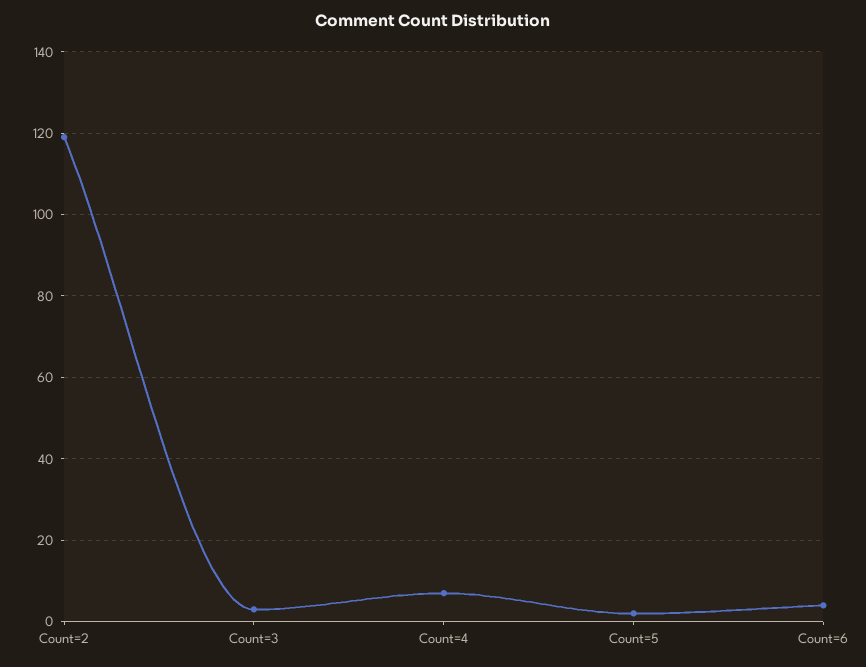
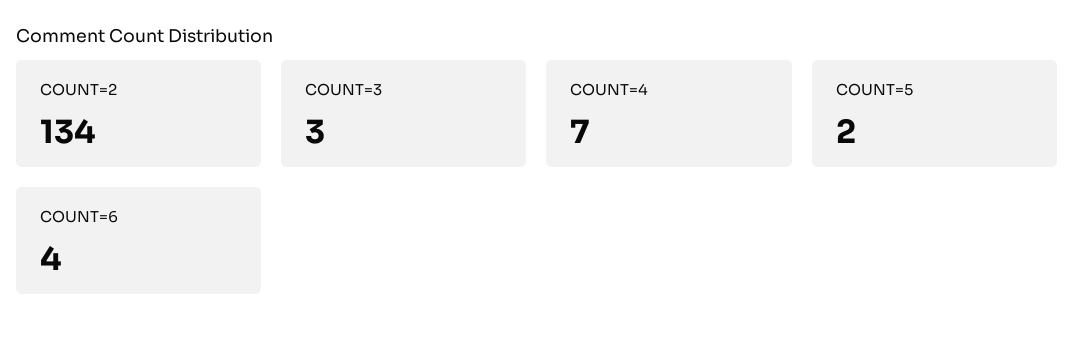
Count=2: 120 -> 134

